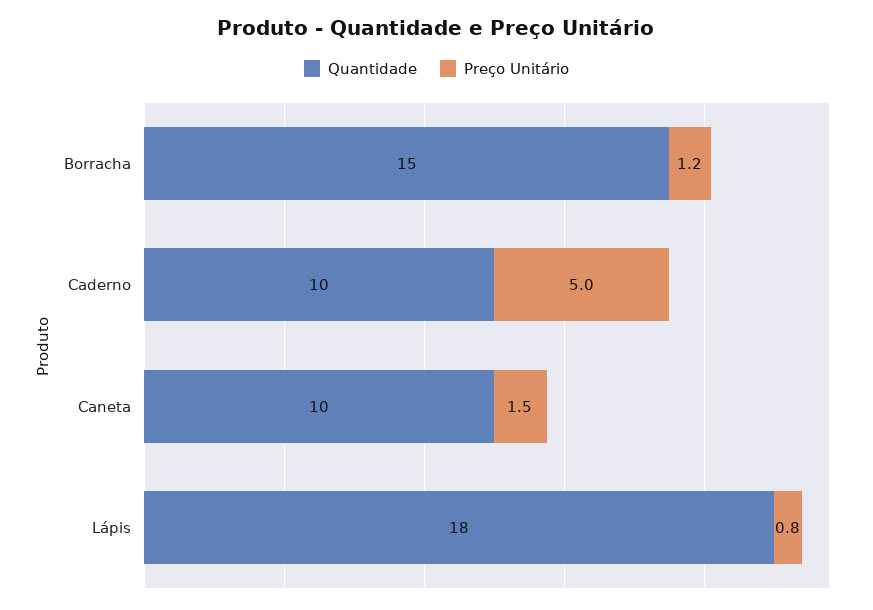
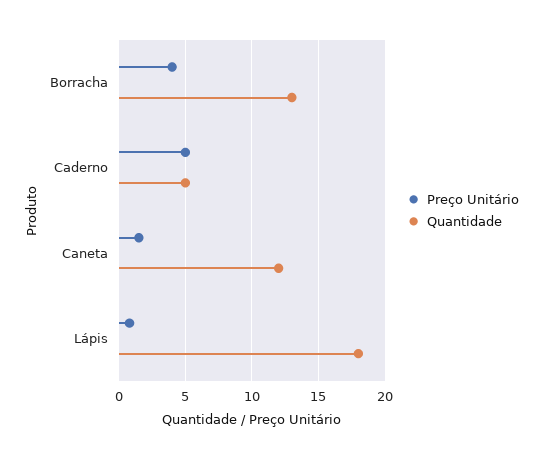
Quantidade, Borracha: 15 -> 13
Preço Unitário, Borracha: 1.2 -> 4
Quantidade, Caderno: 10 -> 5
Quantidade, Caneta: 10 -> 12

